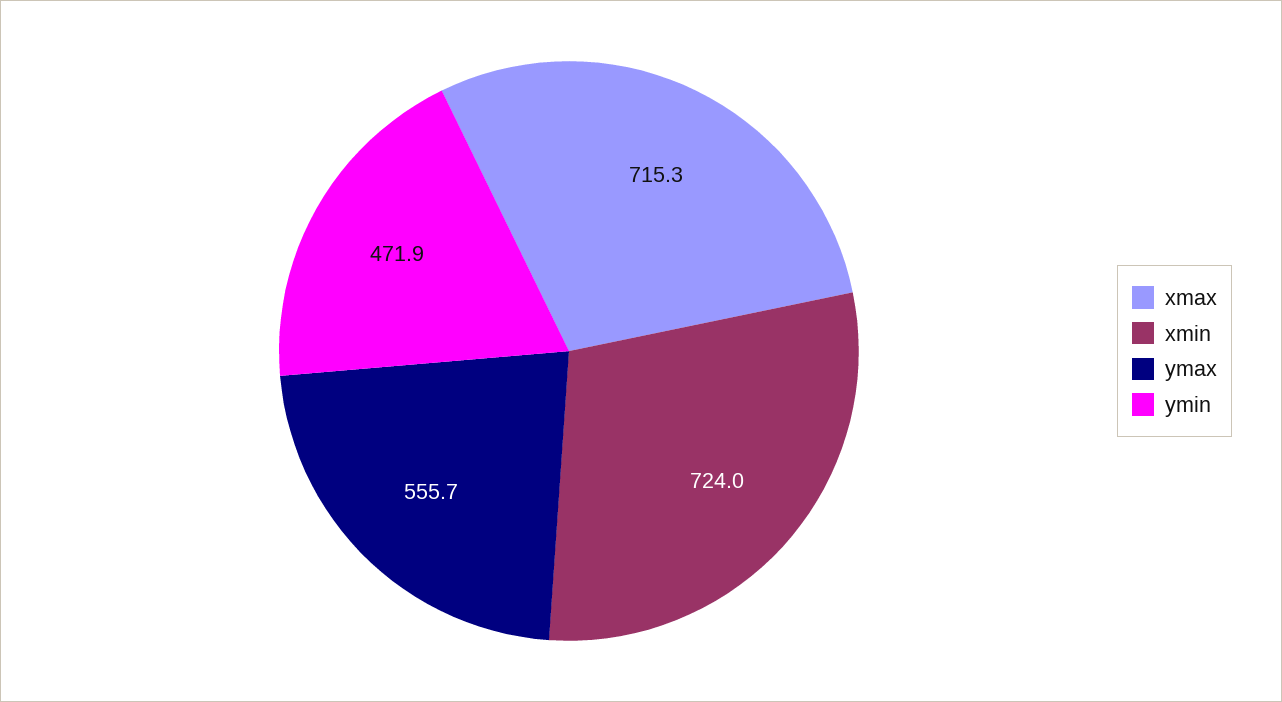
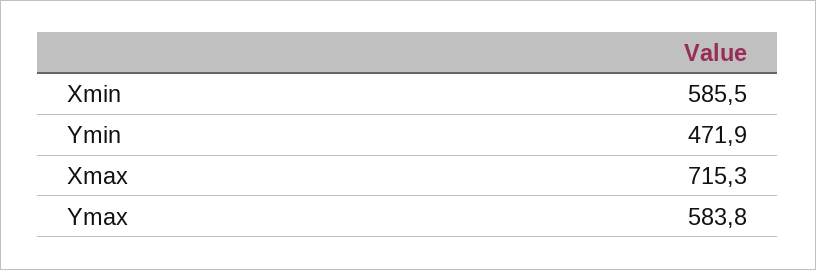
xmin: 724 -> 585.5
ymax: 555.7 -> 583.8

